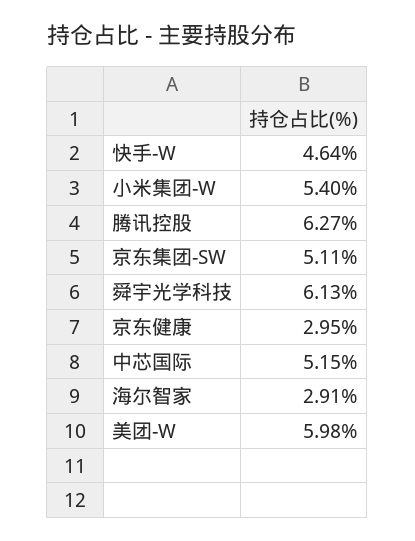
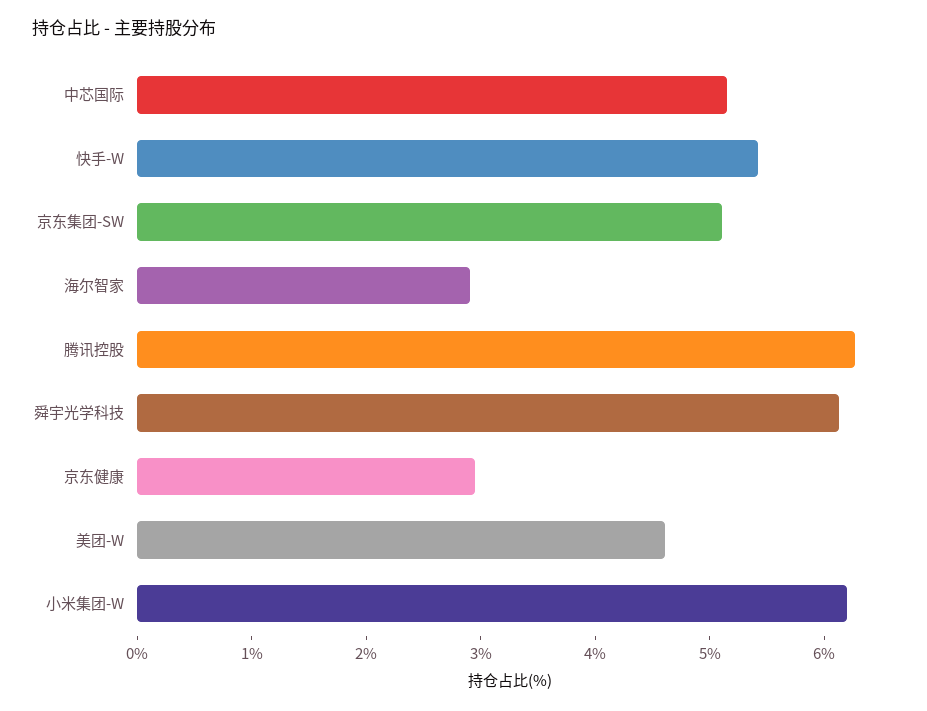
快手-W: 4.64 -> 5.4
小米集团-W: 5.4 -> 6.2
美团-W: 5.98 -> 4.6

